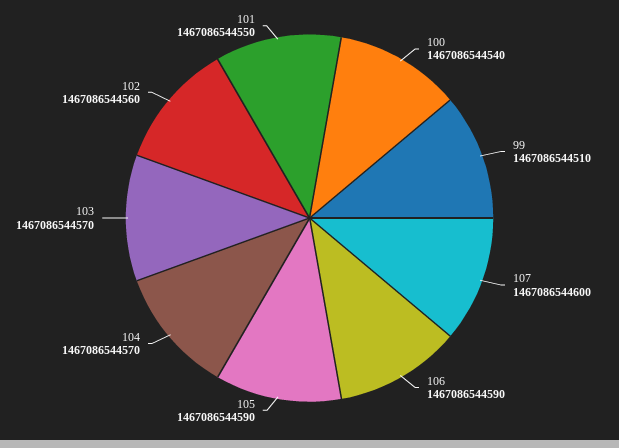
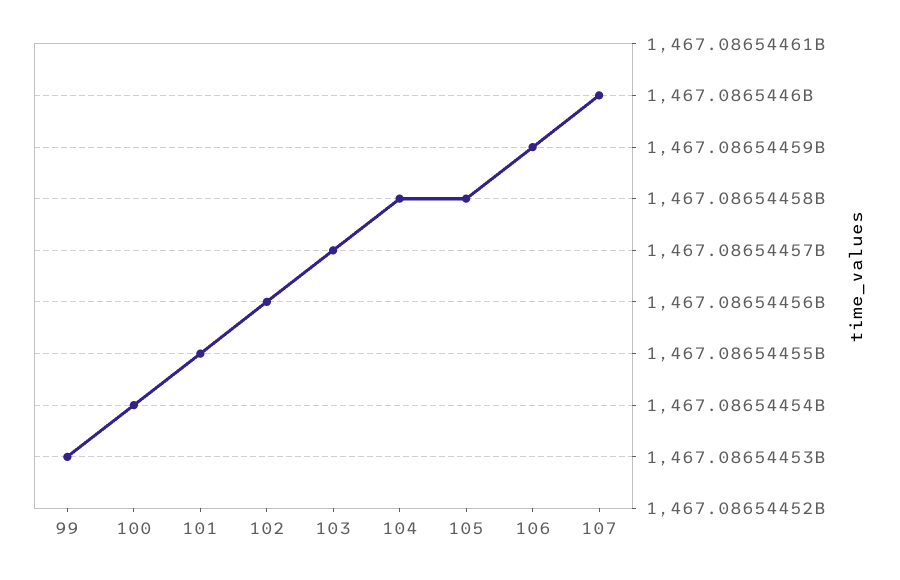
99: 1467086544510 -> 1467086544530
105: 1467086544590 -> 1467086544580
104: 1467086544570 -> 1467086544580

